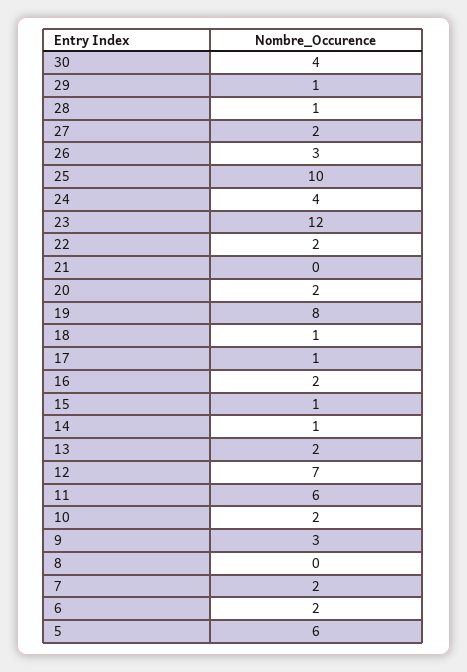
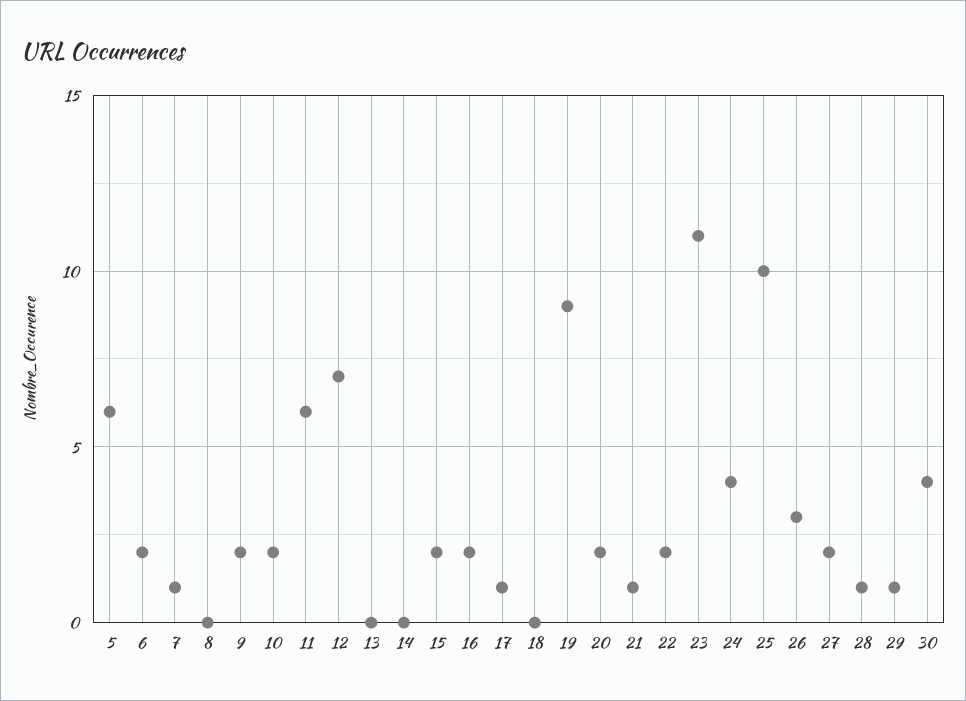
23: 12 -> 11
21: 0 -> 1
19: 8 -> 9
18: 1 -> 0
15: 1 -> 2
14: 1 -> 0
13: 2 -> 0
9: 3 -> 2
7: 2 -> 1

